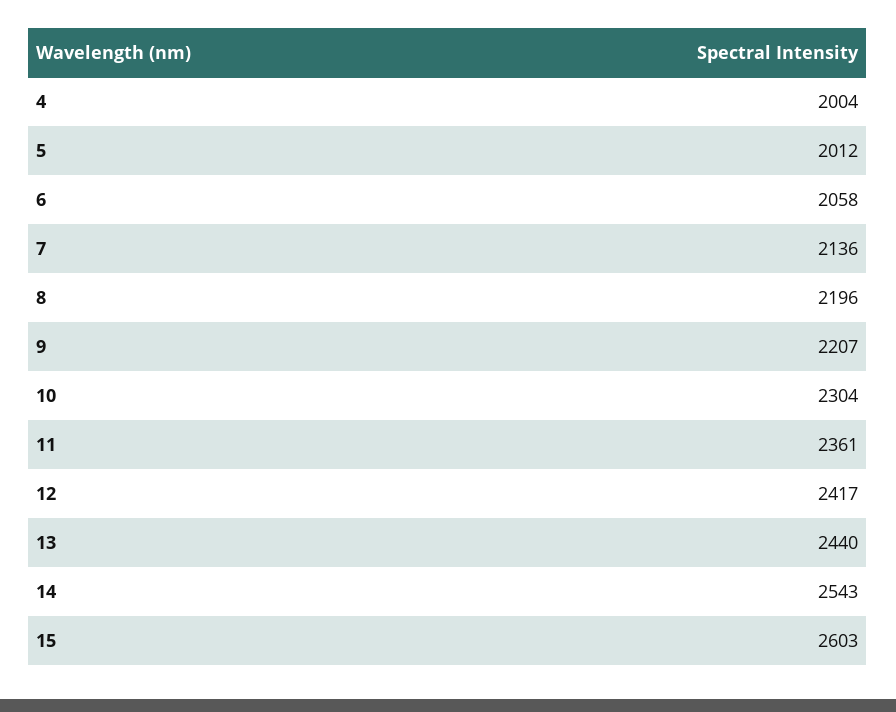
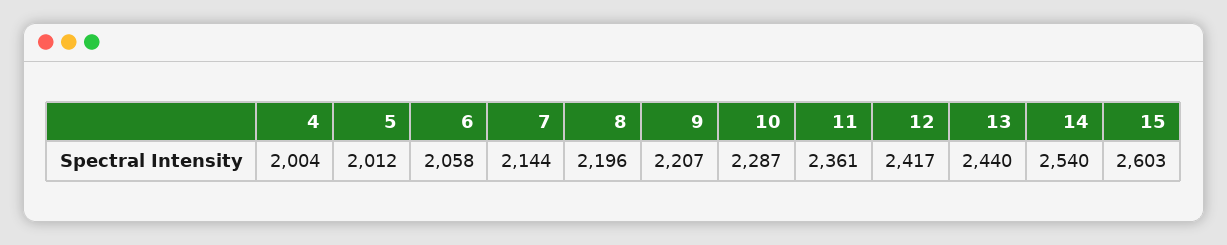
7: 2136 -> 2144
10: 2304 -> 2287
14: 2543 -> 2540

